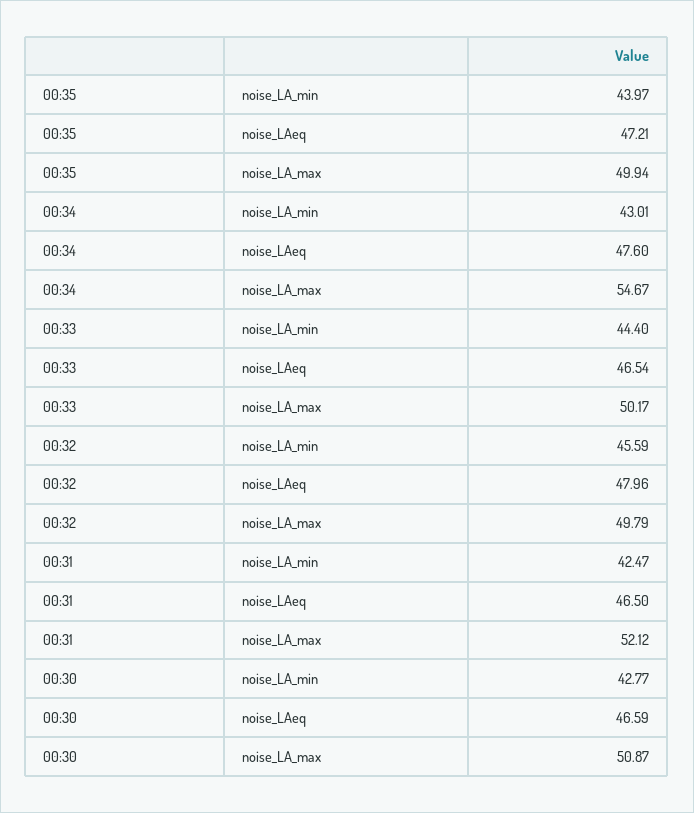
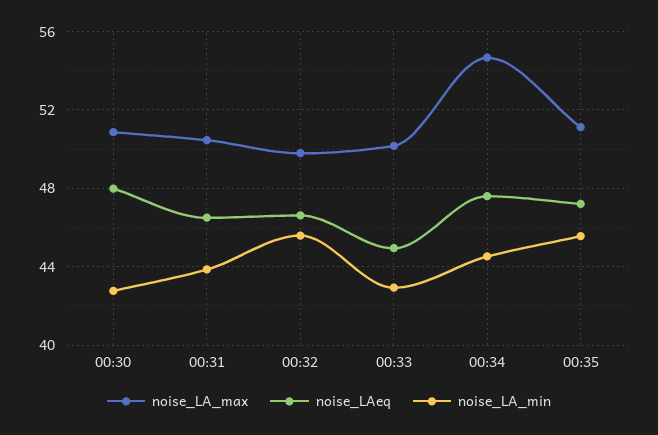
noise_LA_min, 00:35: 43.97 -> 45.5
noise_LA_max, 00:35: 49.94 -> 51
noise_LA_min, 00:34: 43.01 -> 44.5
noise_LA_min, 00:33: 44.4 -> 43
noise_LAeq, 00:33: 46.54 -> 45
noise_LAeq, 00:32: 47.96 -> 46.5
noise_LA_min, 00:31: 42.47 -> 44
noise_LA_max, 00:31: 52.12 -> 50.5
noise_LAeq, 00:30: 46.59 -> 48

